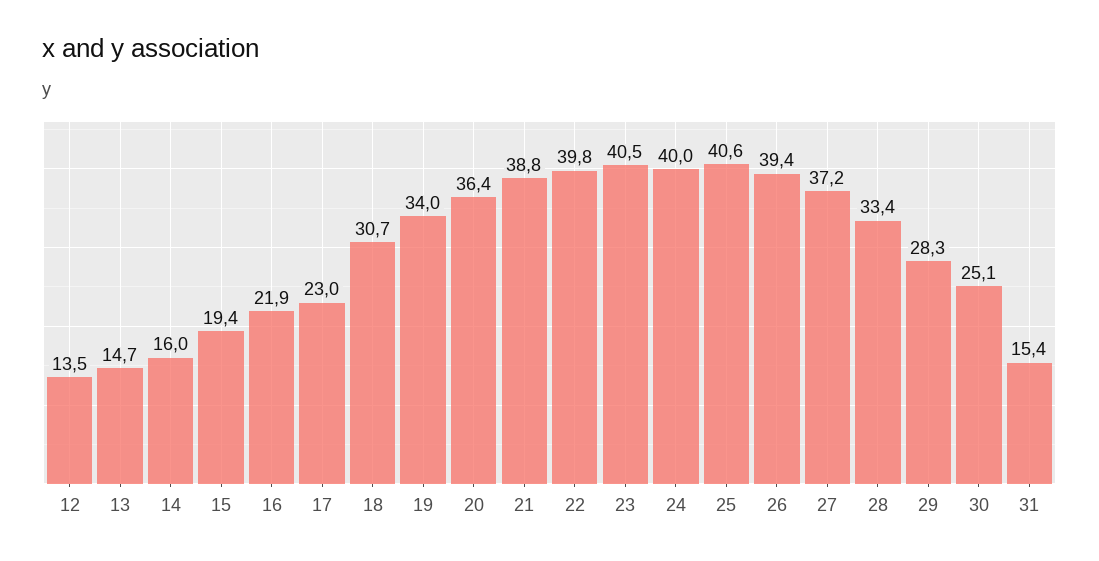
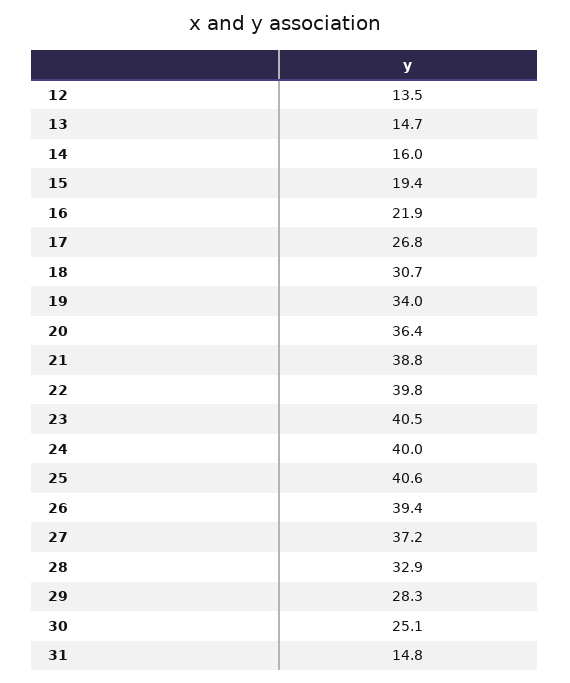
17: 23 -> 26.8
28: 33.4 -> 32.9
31: 15.4 -> 14.8

